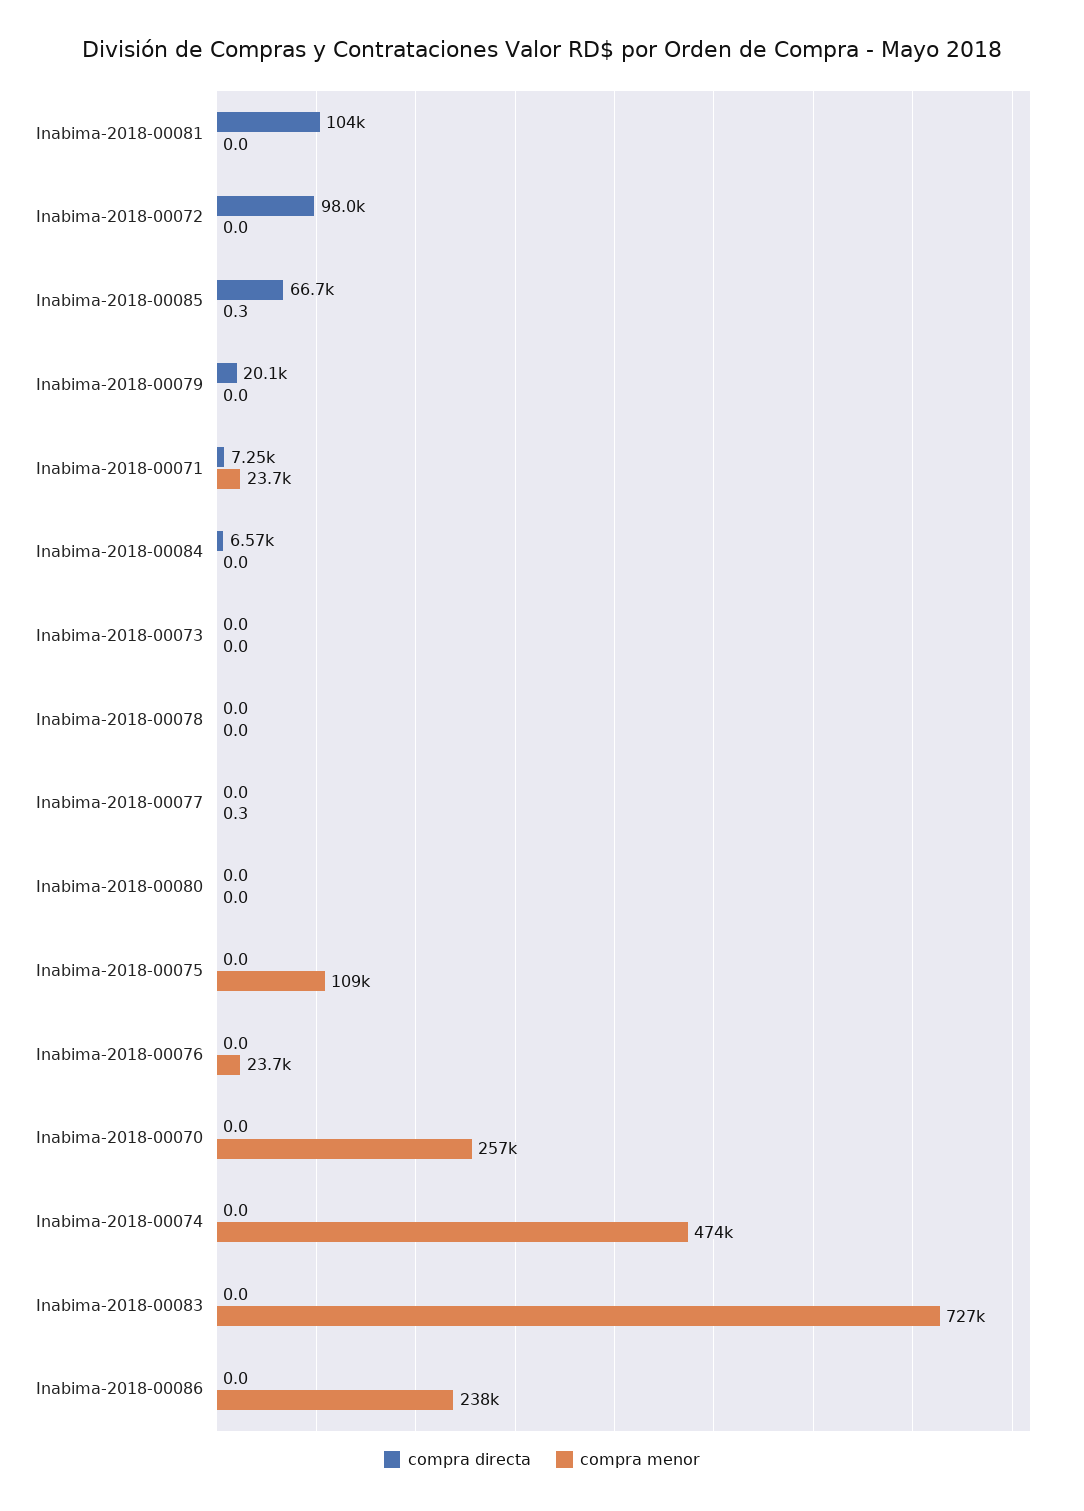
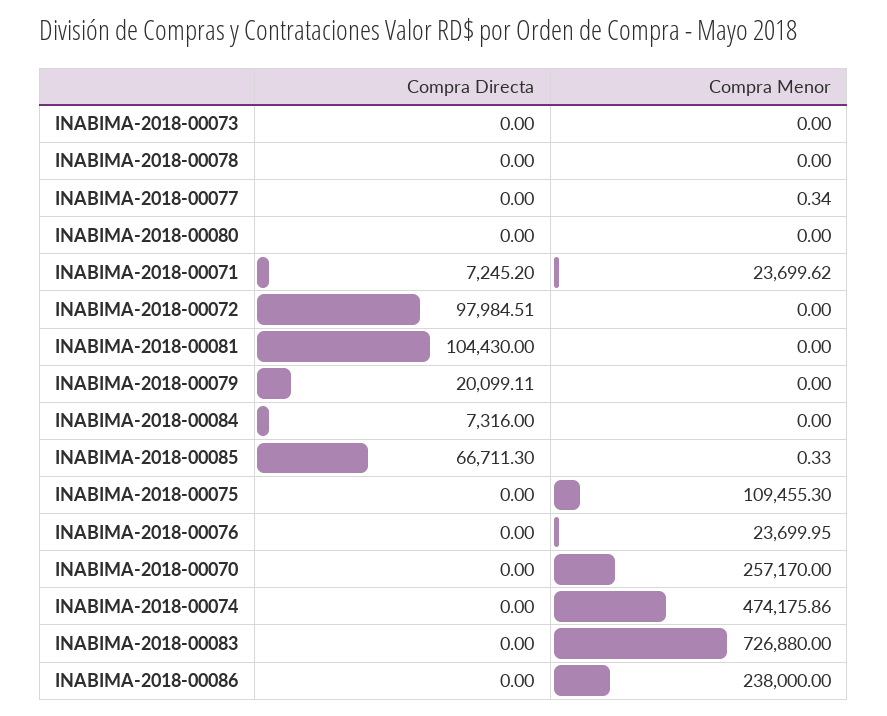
compra directa, Inabima-2018-00084: 6570 -> 7316

